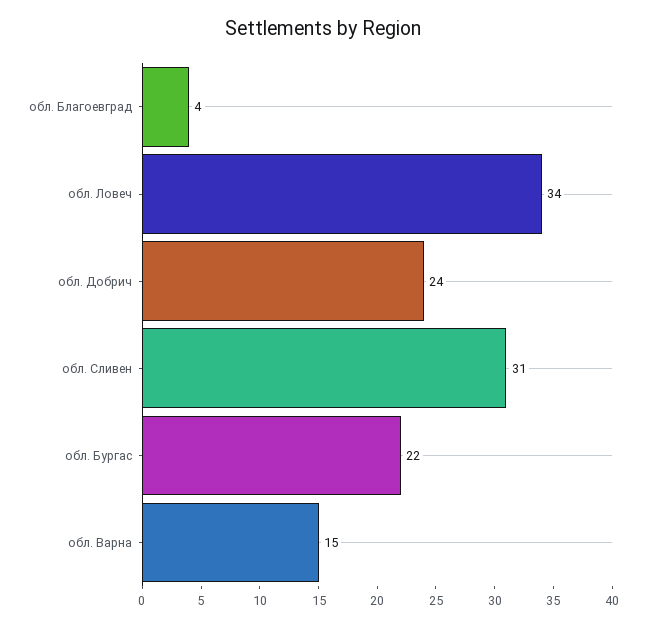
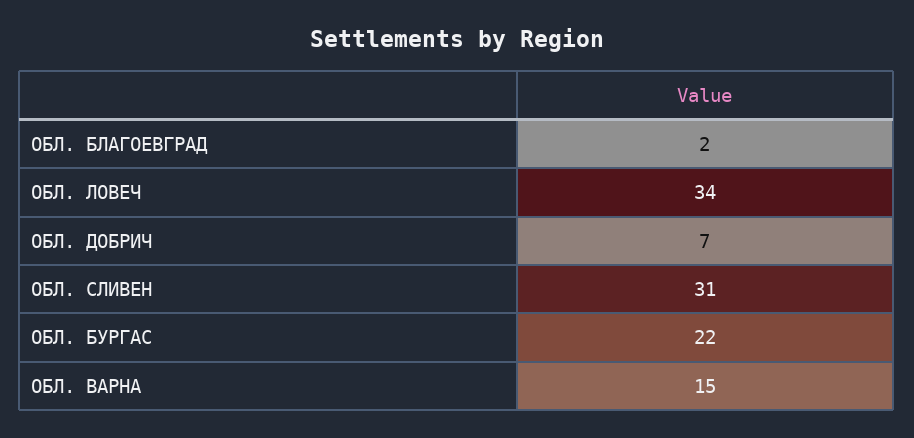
обл. Благоевград: 4 -> 2
обл. Добрич: 24 -> 7

